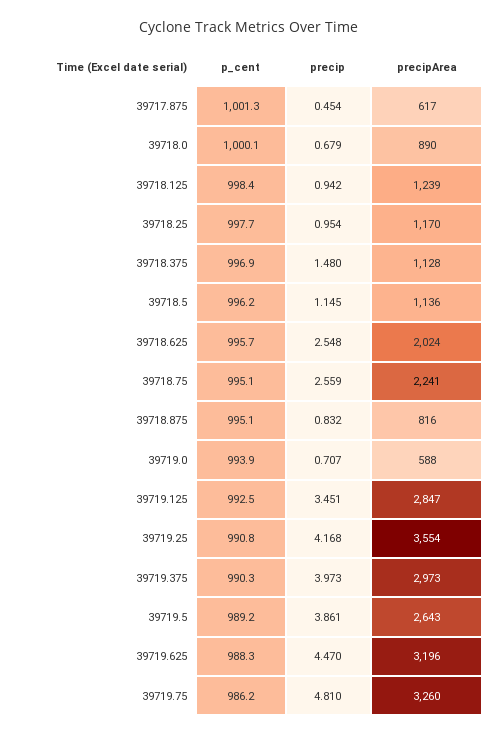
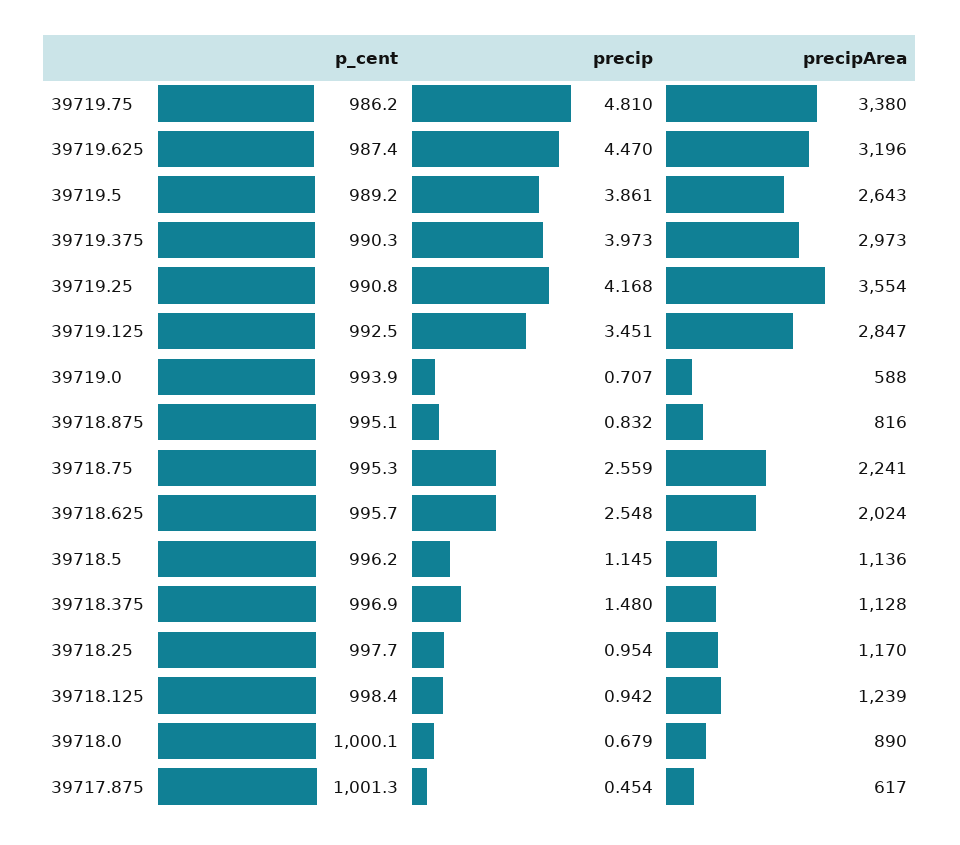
p_cent, 39718.75: 995.1 -> 995.3
p_cent, 39719.625: 988.3 -> 987.4
precipArea, 39719.75: 3260 -> 3380

